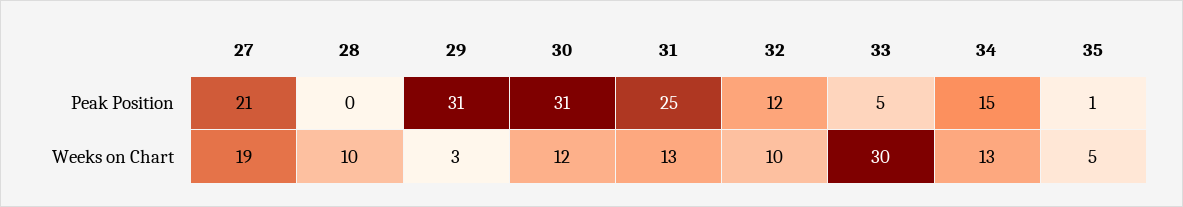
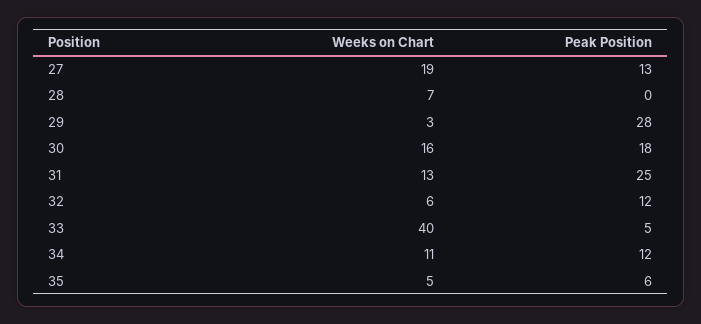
27, Peak Position: 21 -> 13
29, Peak Position: 31 -> 28
30, Peak Position: 31 -> 18
34, Peak Position: 15 -> 12
35, Peak Position: 1 -> 6
28, Weeks on Chart: 10 -> 7
30, Weeks on Chart: 12 -> 16
32, Weeks on Chart: 10 -> 6
33, Weeks on Chart: 30 -> 40
34, Weeks on Chart: 13 -> 11

